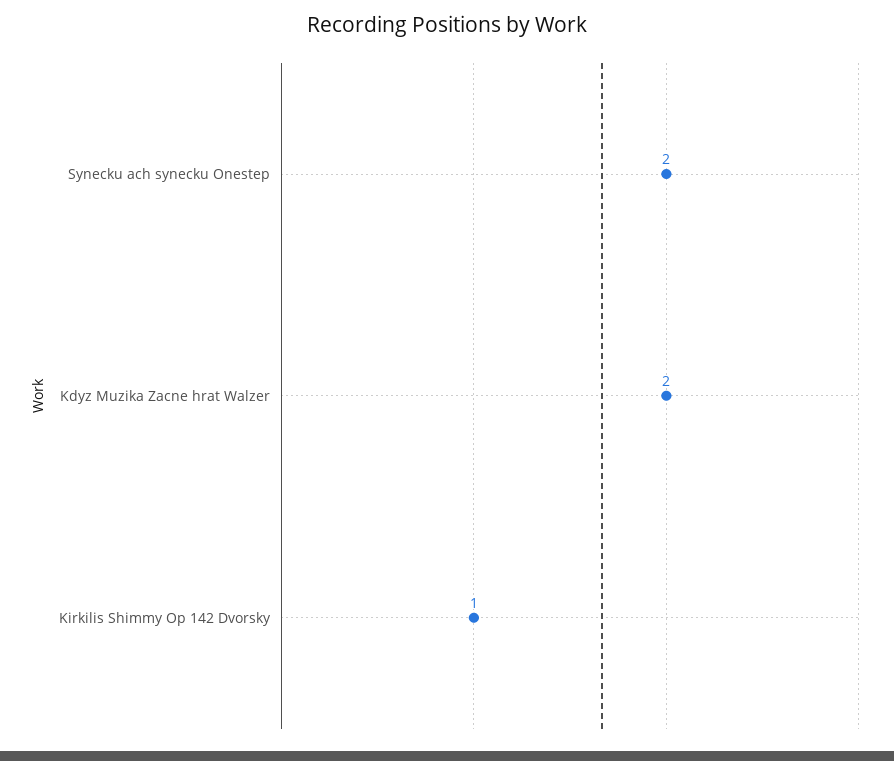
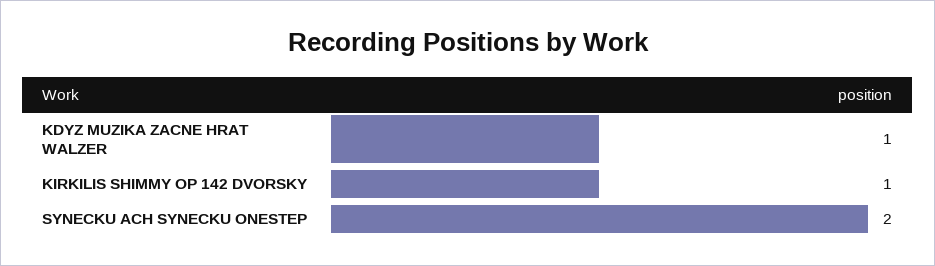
Kdyz Muzika Zacne hrat Walzer: 2 -> 1

